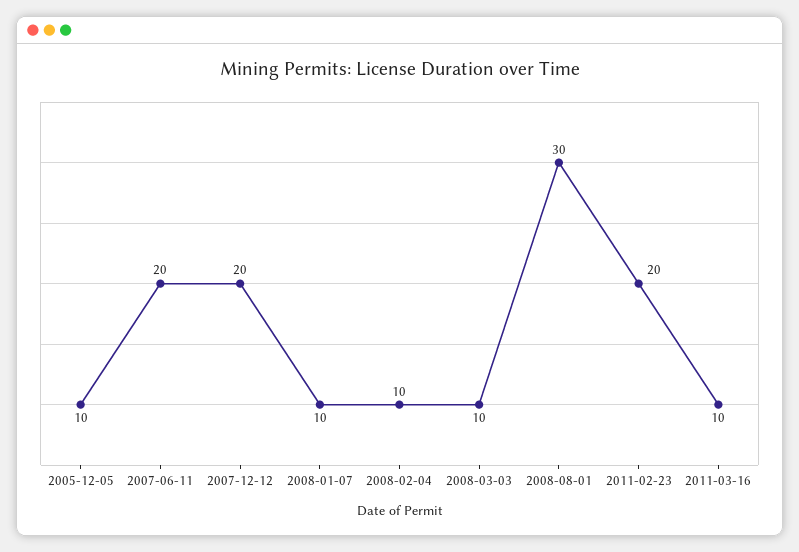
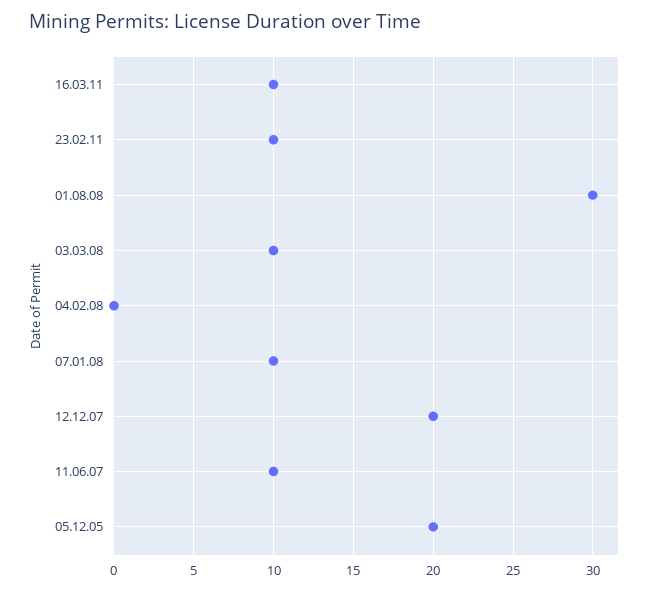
2005-12-05: 10 -> 20
2007-06-11: 20 -> 10
2008-02-04: 10 -> 0
2011-02-23: 20 -> 10

